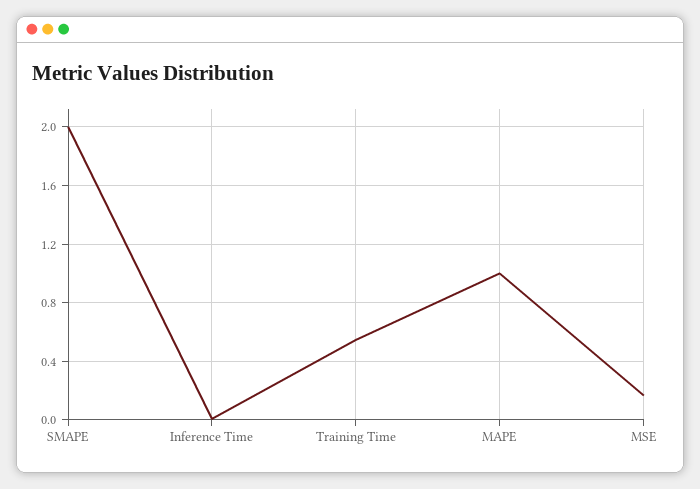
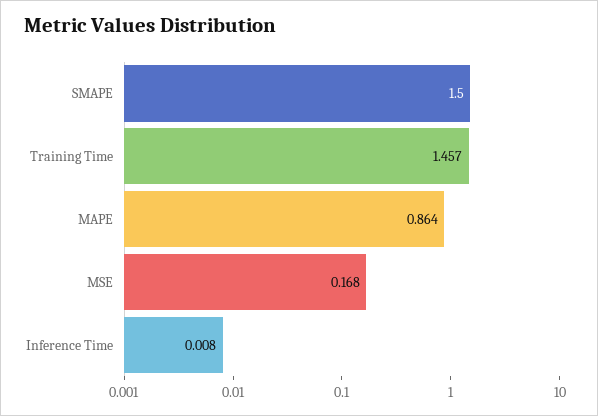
SMAPE: 2 -> 1.5
Training Time: 0.55 -> 1.457
MAPE: 1 -> 0.864

